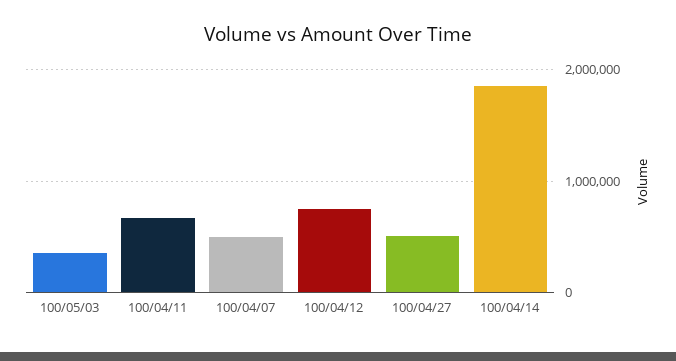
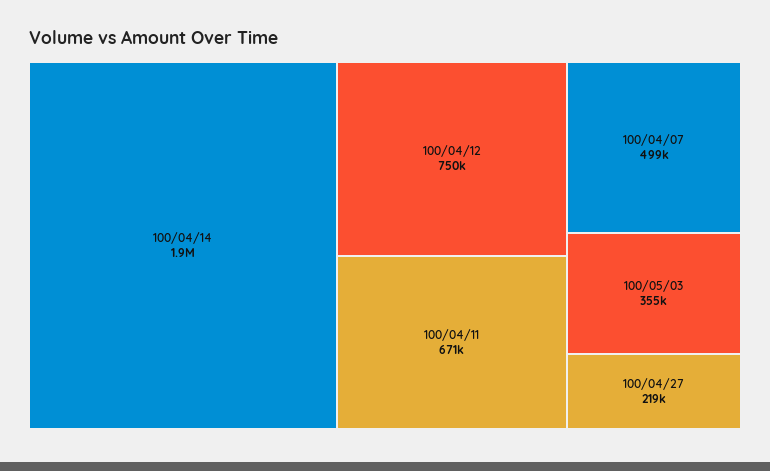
100/04/27: 500000 -> 219000

